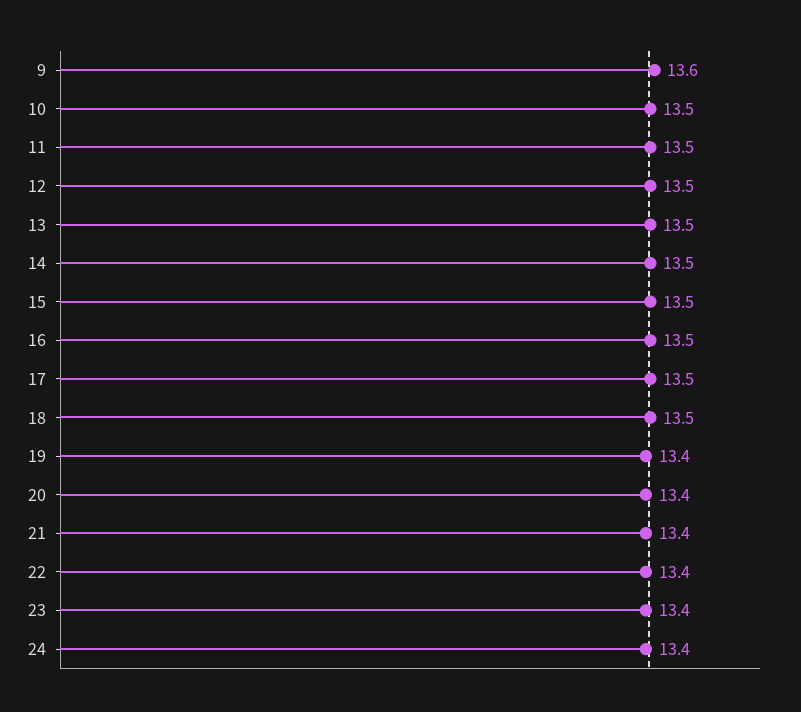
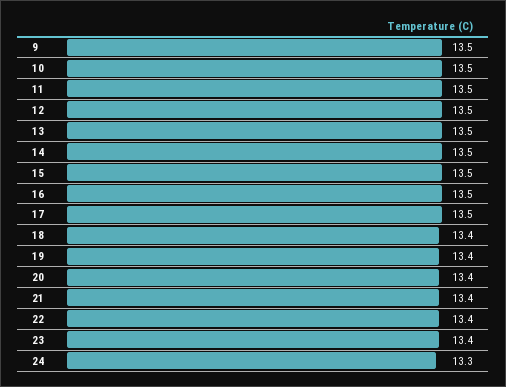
9: 13.6 -> 13.5
18: 13.5 -> 13.4
24: 13.4 -> 13.3

